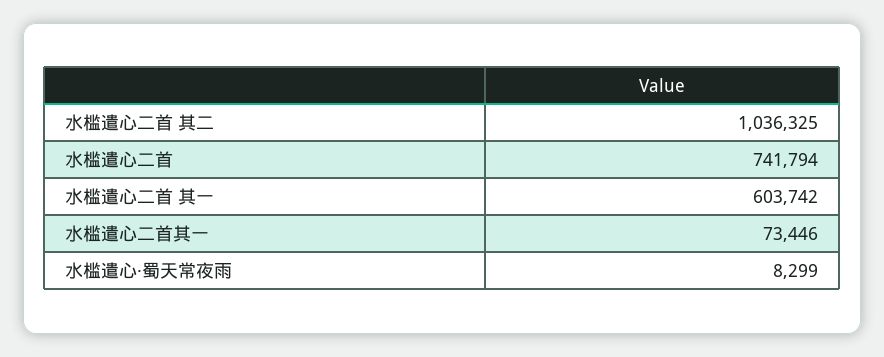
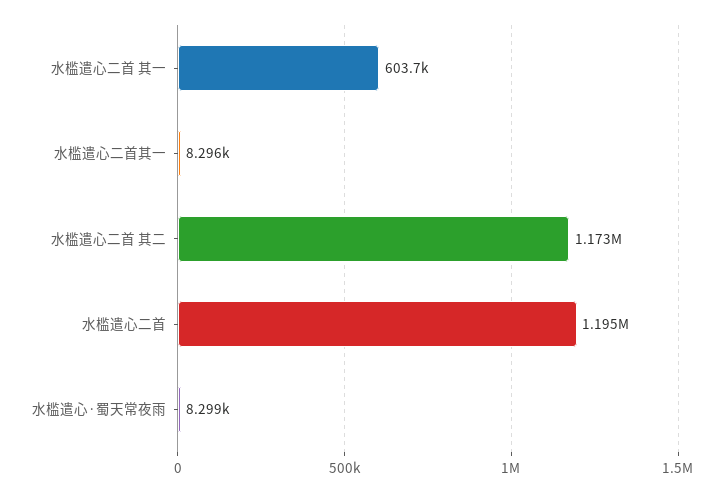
水槛遣心二首 其二: 1036325 -> 1173000
水槛遣心二首: 741794 -> 1195000
水槛遣心二首其一: 73446 -> 8296

